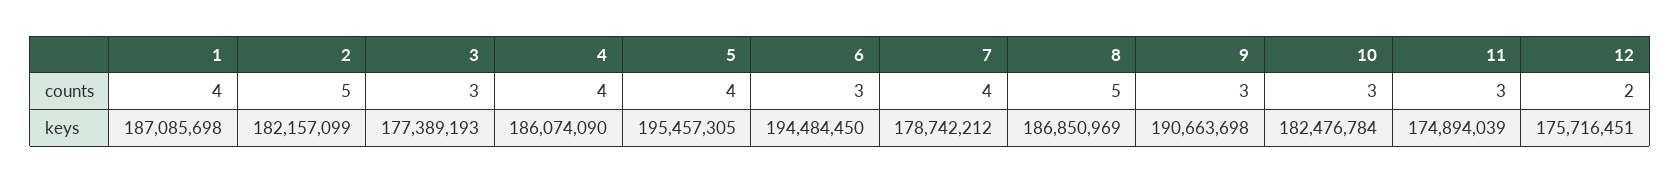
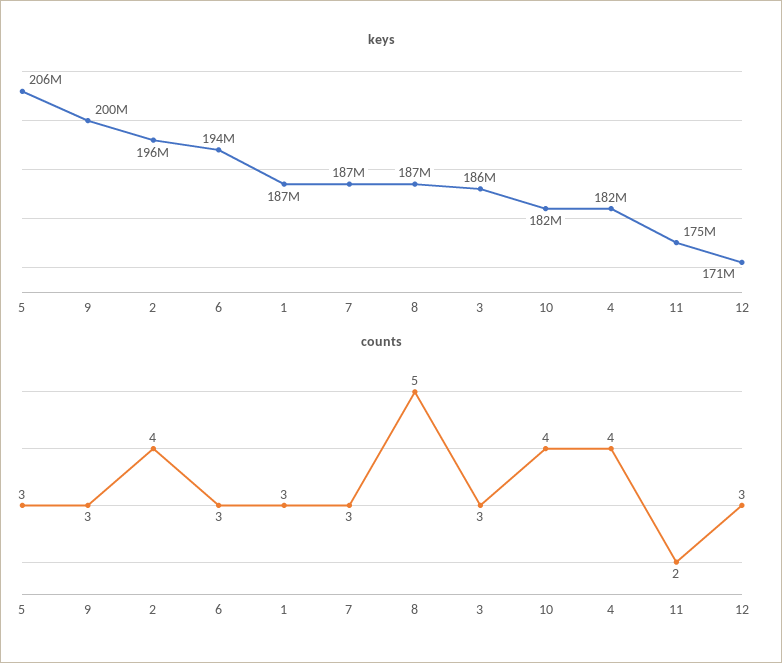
counts, 1: 4 -> 3
counts, 2: 5 -> 4
counts, 5: 4 -> 3
counts, 7: 4 -> 3
counts, 10: 3 -> 4
counts, 11: 3 -> 2
counts, 12: 2 -> 3
keys, 2: 182157099 -> 196000000
keys, 3: 177389193 -> 186000000
keys, 4: 186074090 -> 182000000
keys, 5: 195457305 -> 206000000
keys, 7: 178742212 -> 187000000
keys, 9: 190663698 -> 200000000
keys, 12: 175716451 -> 171000000

